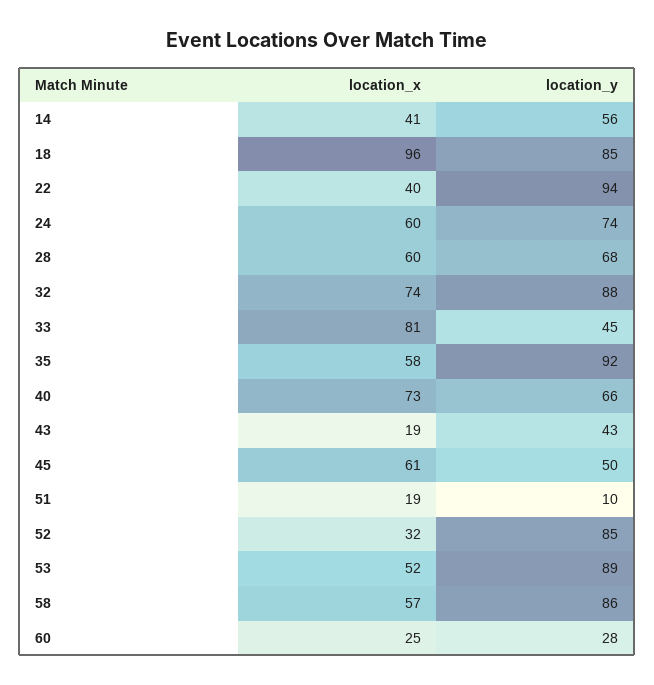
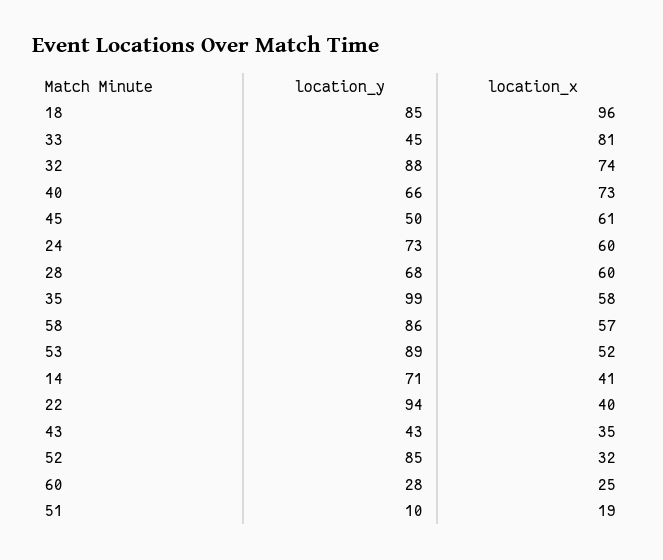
location_y, 14: 56 -> 71
location_y, 24: 74 -> 73
location_y, 35: 92 -> 99
location_x, 43: 19 -> 35

